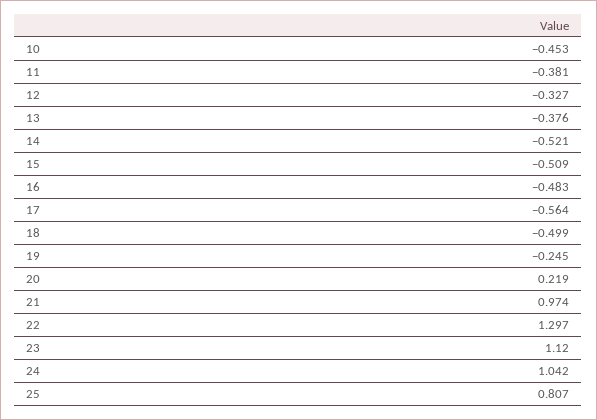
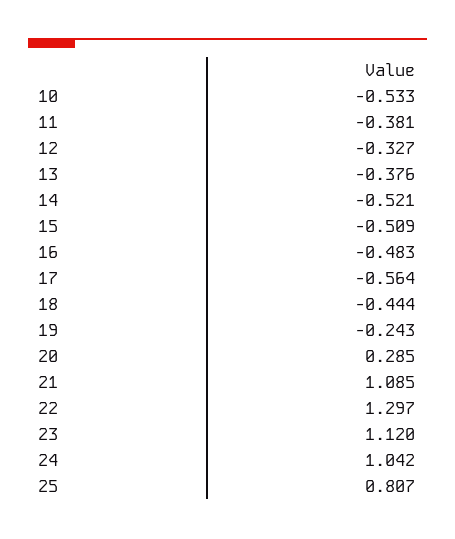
10: -0.453 -> -0.533
18: -0.499 -> -0.444
19: -0.245 -> -0.243
20: 0.219 -> 0.285
21: 0.974 -> 1.085

